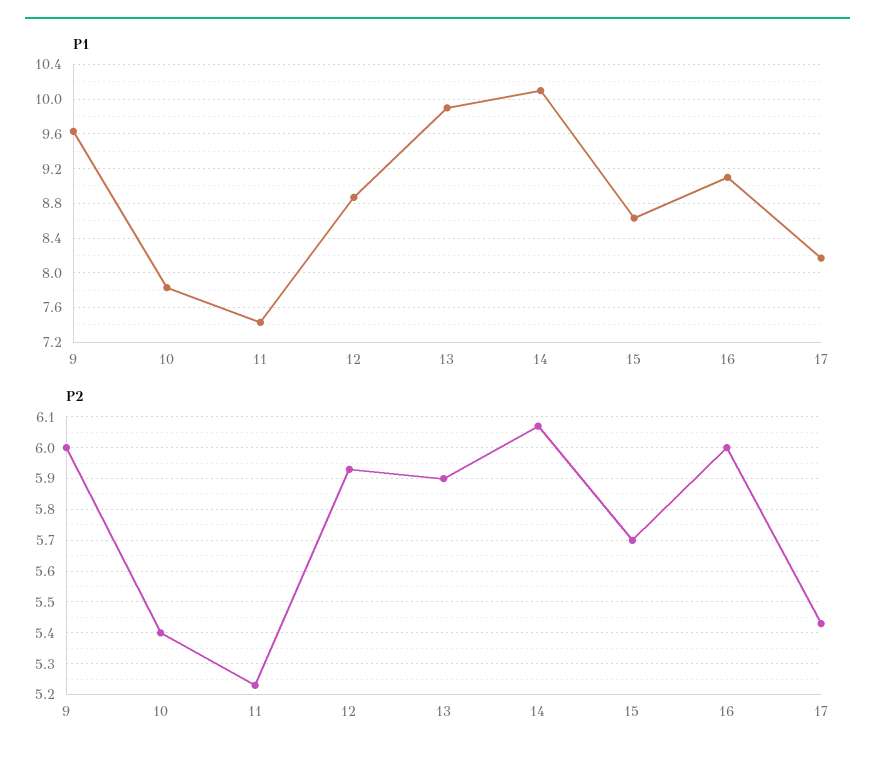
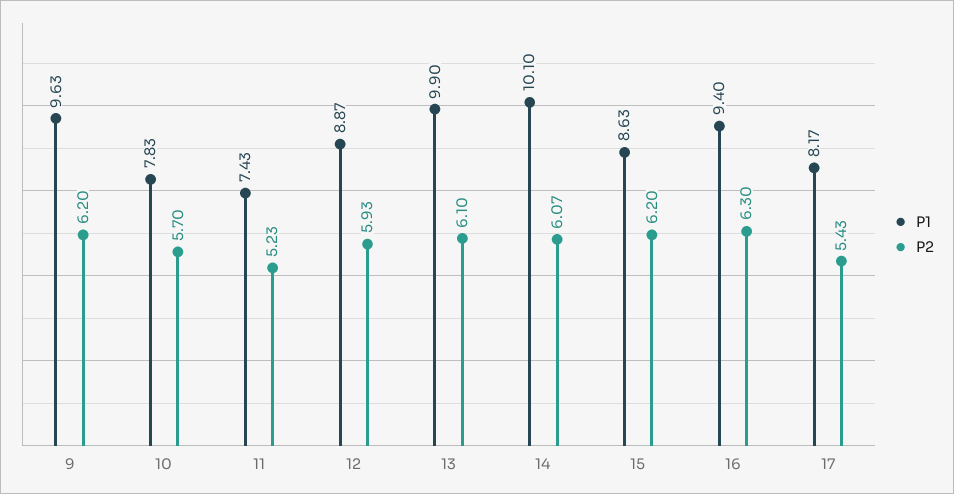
P1, 16: 9.1 -> 9.4
P2, 9: 6 -> 6.2
P2, 10: 5.4 -> 5.7
P2, 13: 5.9 -> 6.1
P2, 15: 5.7 -> 6.2
P2, 16: 6 -> 6.3

